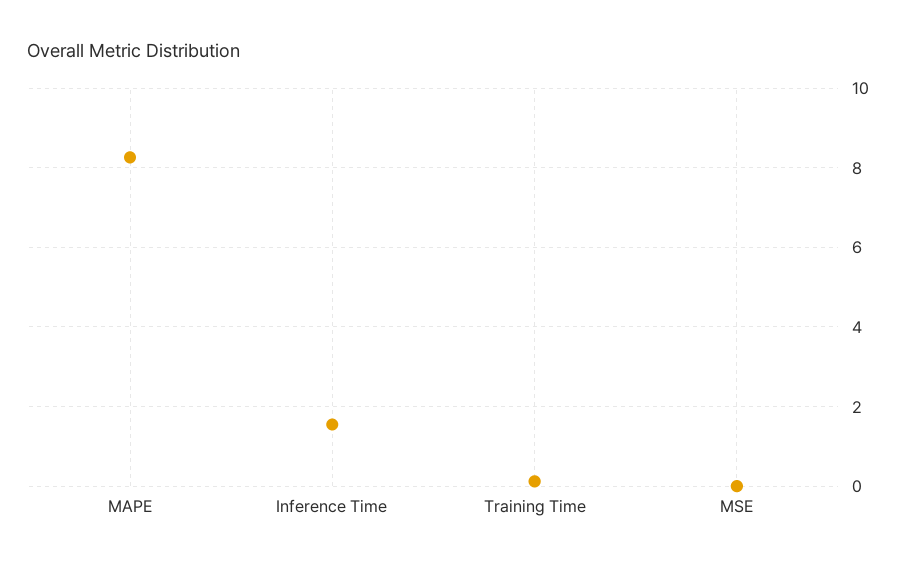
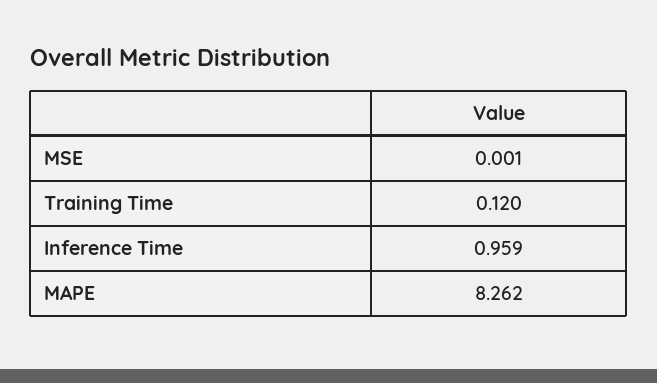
Inference Time: 1.6 -> 0.959

